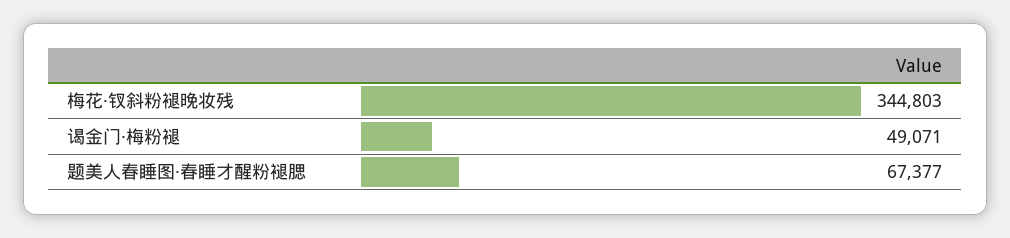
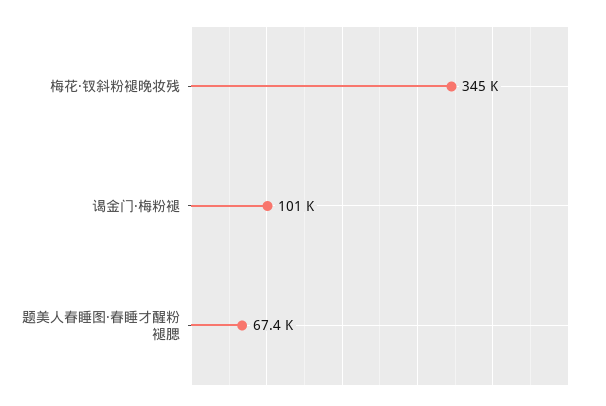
谒金门·梅粉褪: 49071 -> 101000

